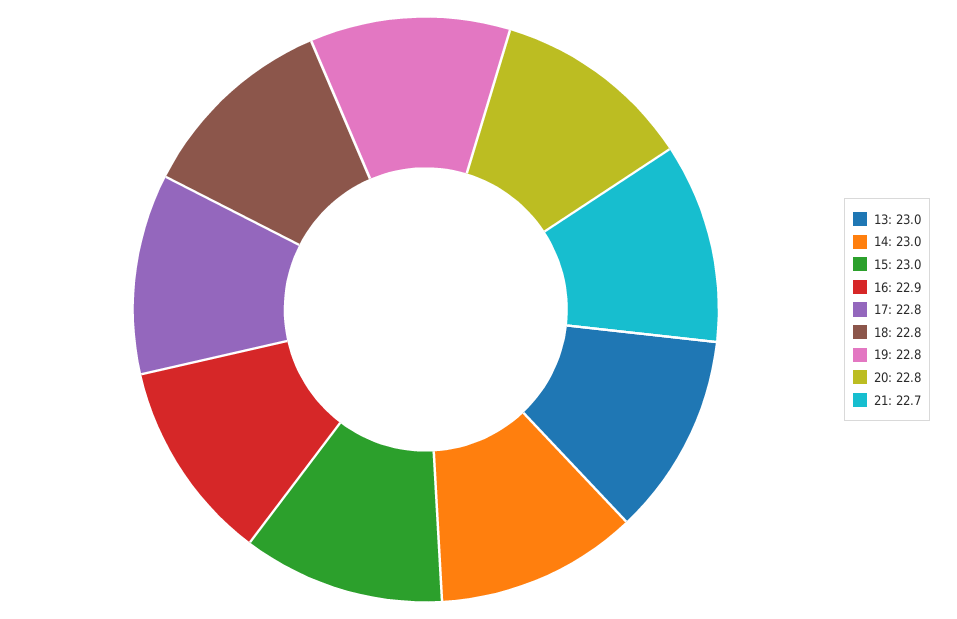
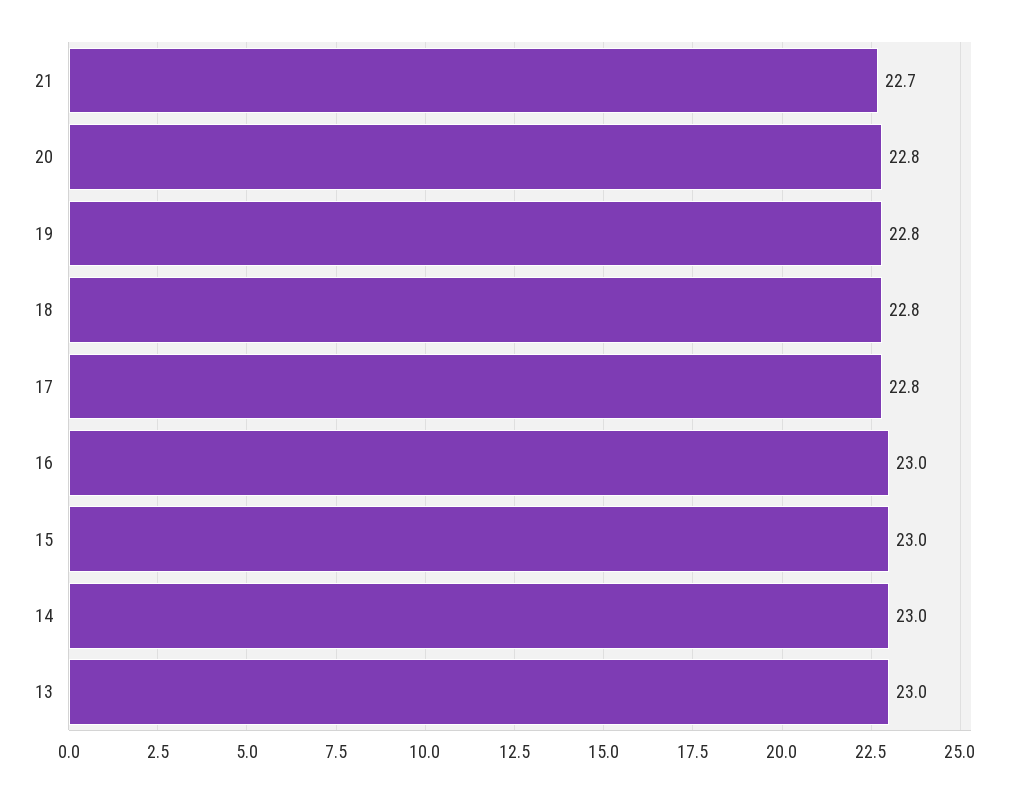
16: 22.9 -> 23

